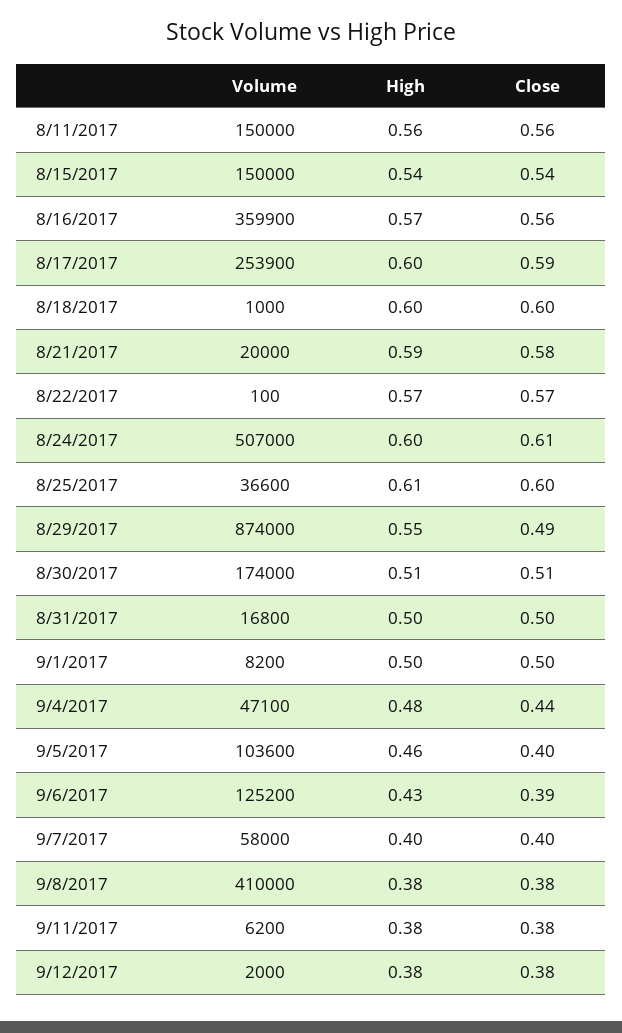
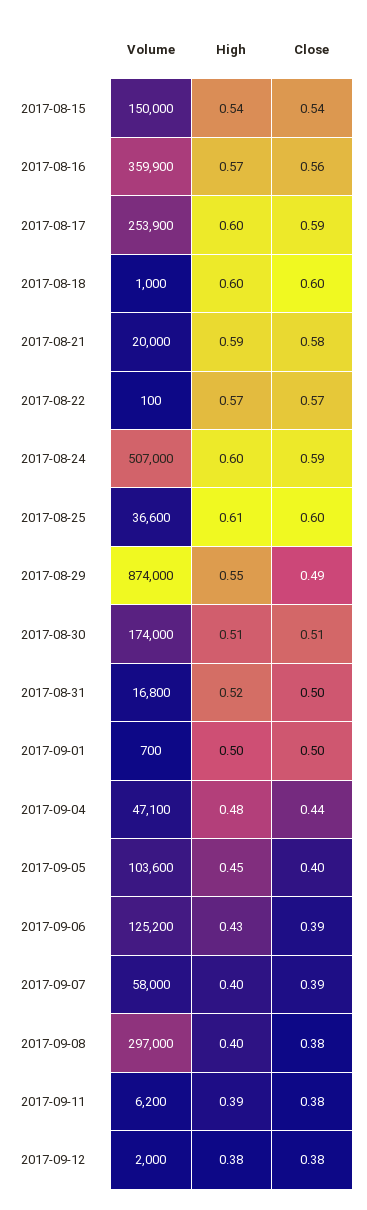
Volume, 8/11/2017: 150000 -> none
High, 8/11/2017: 0.56 -> none
Close, 8/11/2017: 0.56 -> none
Close, 8/24/2017: 0.61 -> 0.59
High, 8/31/2017: 0.5 -> 0.52
Volume, 9/1/2017: 8200 -> 700
High, 9/5/2017: 0.46 -> 0.45
Close, 9/7/2017: 0.4 -> 0.39
Volume, 9/8/2017: 410000 -> 297000
High, 9/8/2017: 0.38 -> 0.4
High, 9/11/2017: 0.38 -> 0.39

